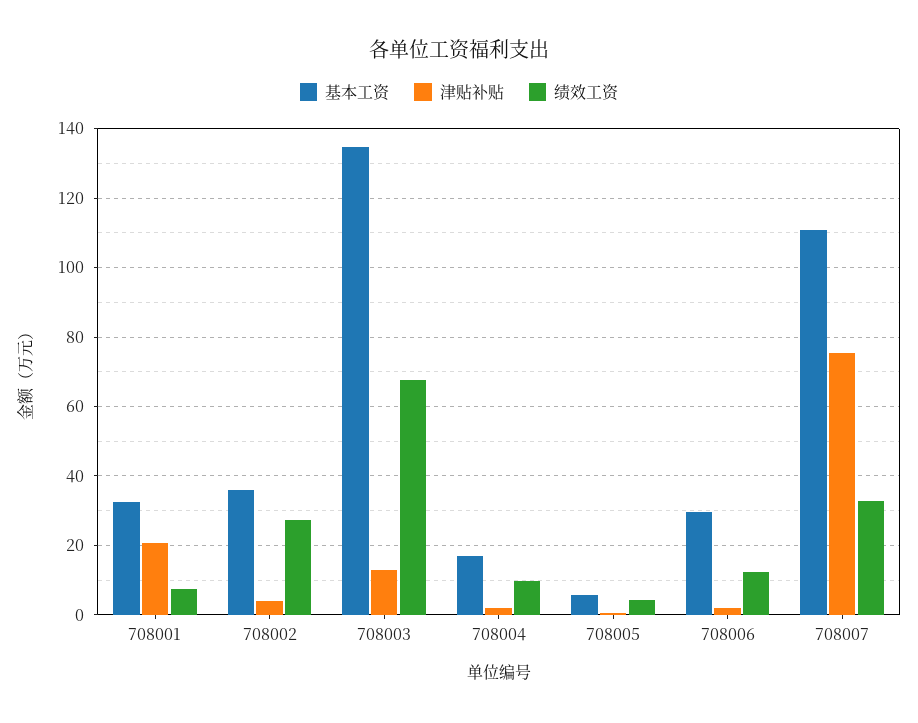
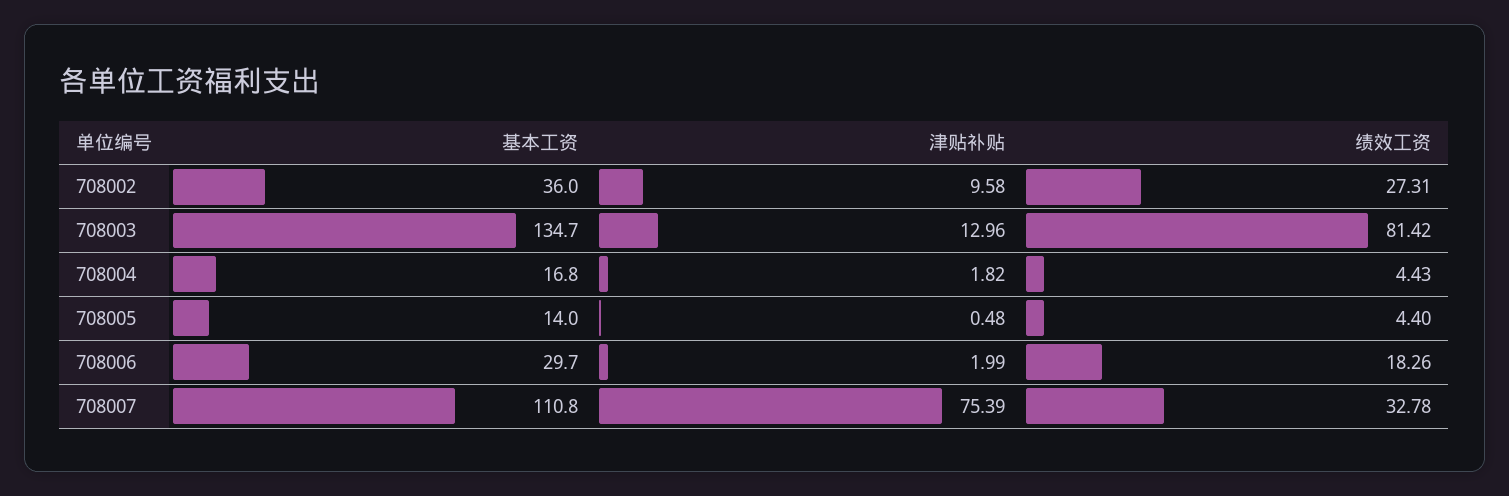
基本工资, 708001: 32 -> none
津贴补贴, 708001: 20 -> none
绩效工资, 708001: 8 -> none
津贴补贴, 708002: 4 -> 9.58
绩效工资, 708003: 68 -> 81.42
绩效工资, 708004: 10 -> 4.43
基本工资, 708005: 6 -> 14
绩效工资, 708006: 12 -> 18.26

